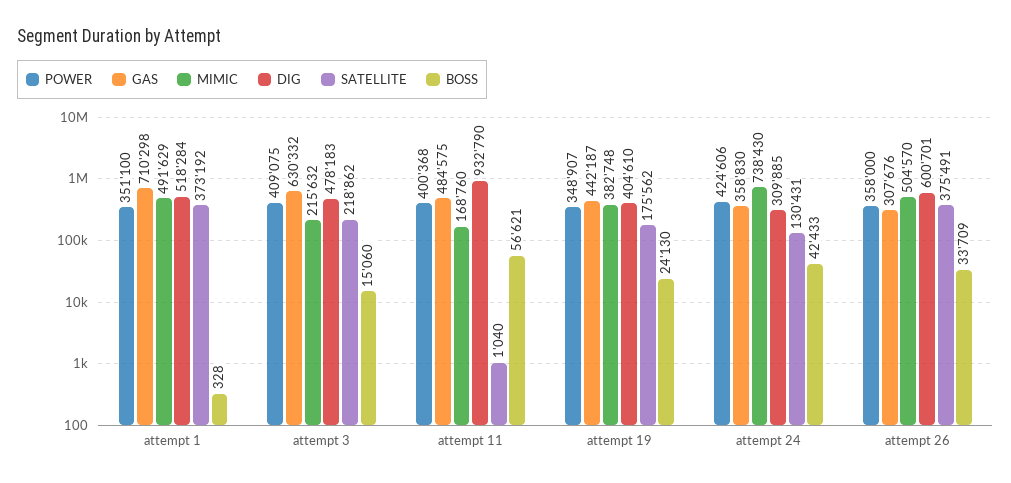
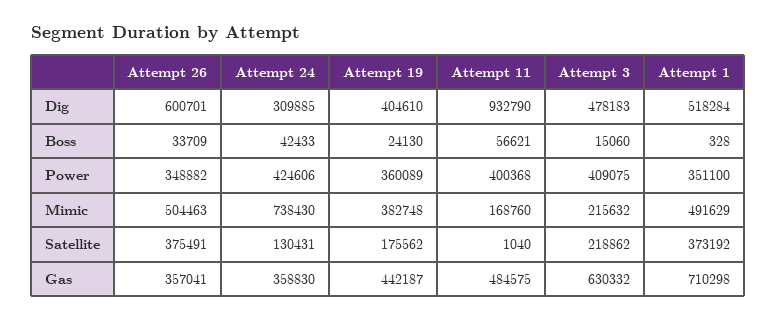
POWER, attempt 19: 348907 -> 360089
POWER, attempt 26: 358000 -> 348882
GAS, attempt 26: 307676 -> 357041
MIMIC, attempt 26: 504570 -> 504463

